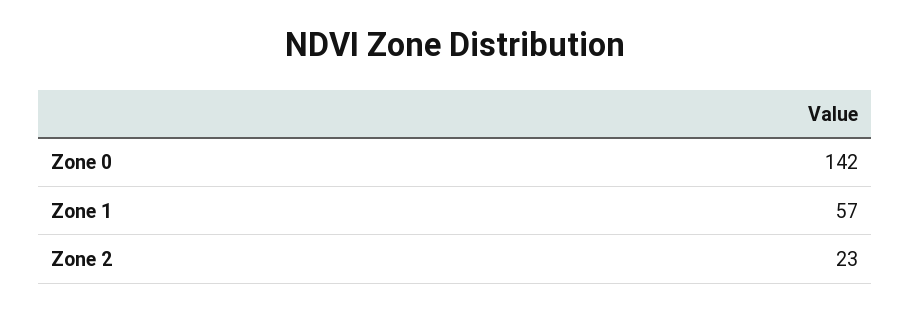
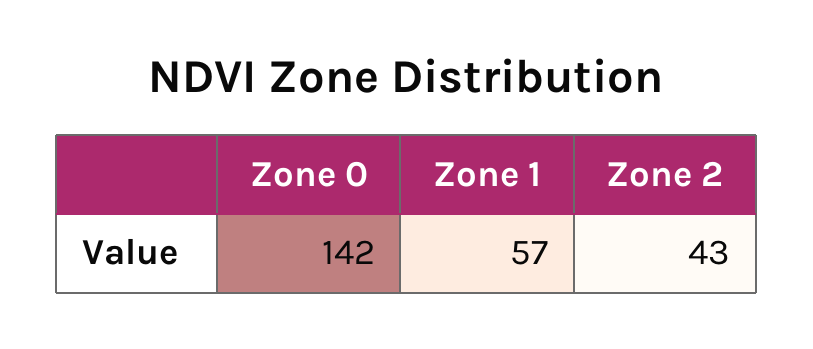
Zone 2: 23 -> 43

